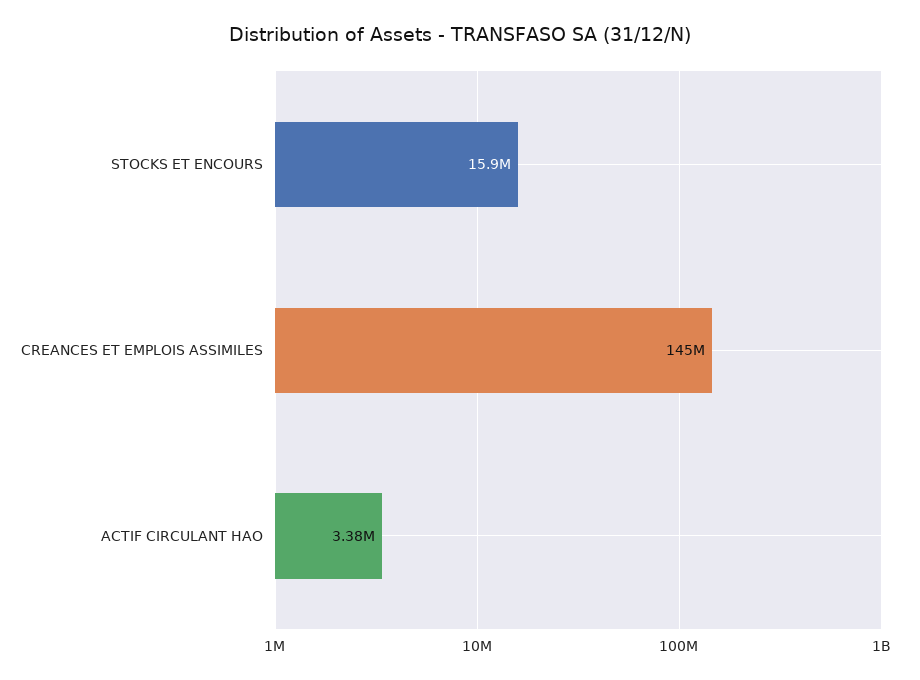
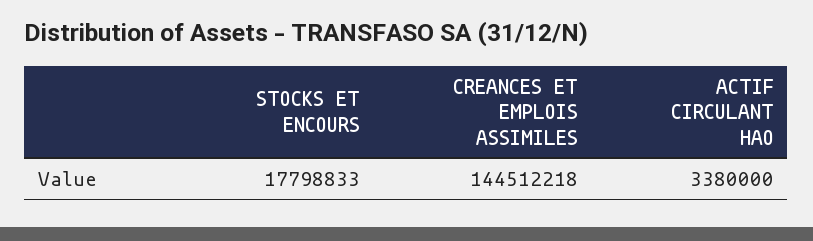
STOCKS ET ENCOURS: 15900000 -> 17798833

